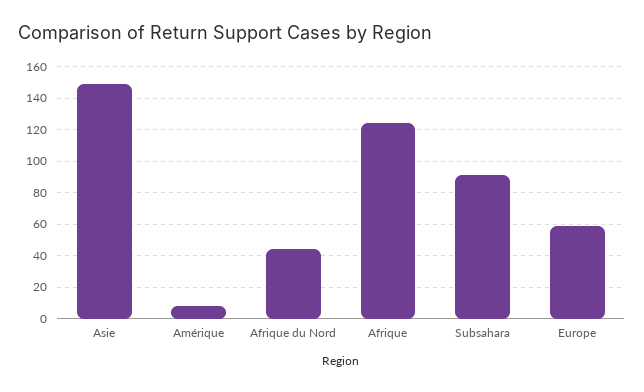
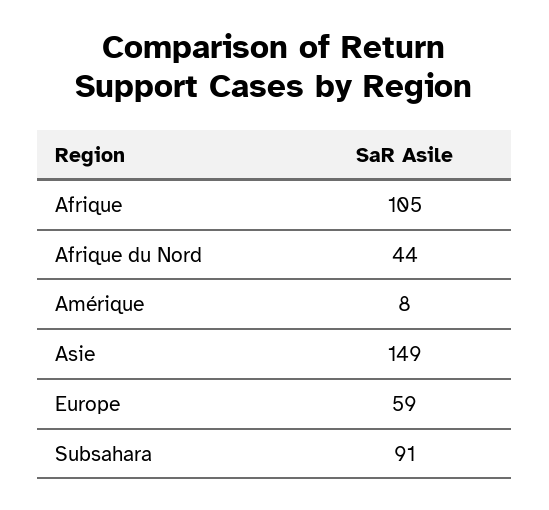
Afrique: 125 -> 105

